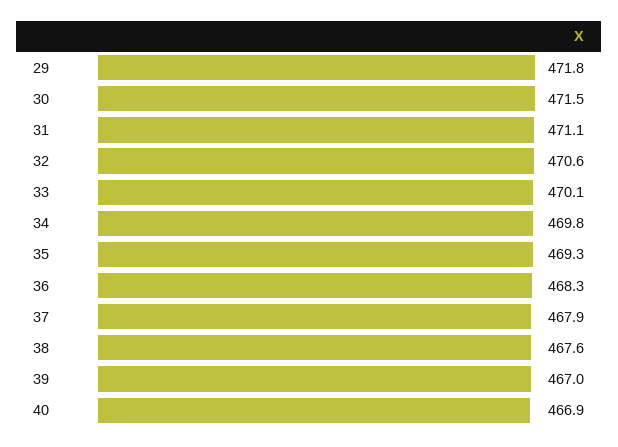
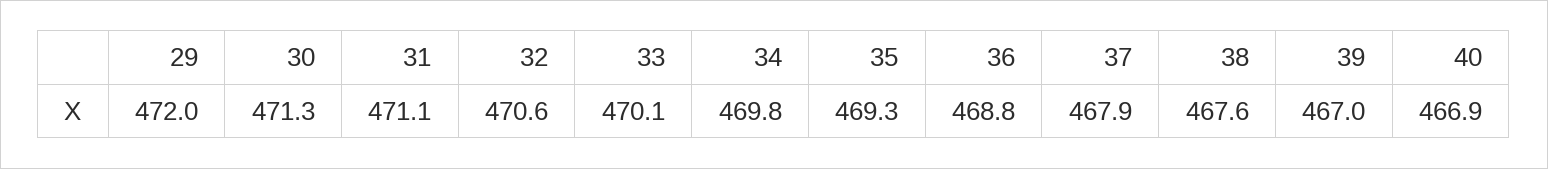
29: 471.8 -> 472
30: 471.5 -> 471.3
36: 468.3 -> 468.8

